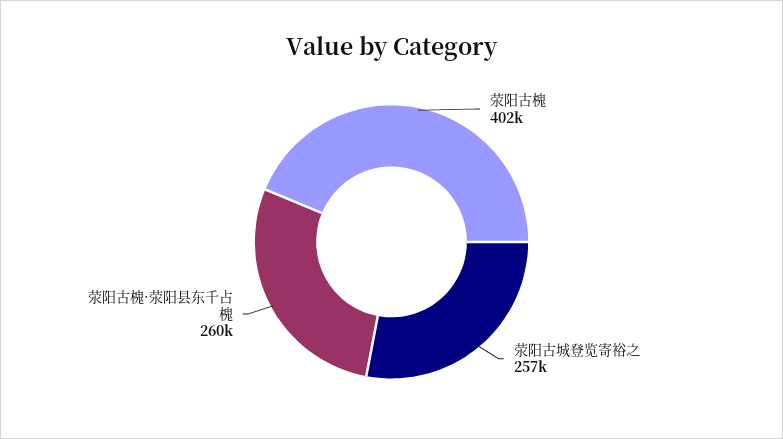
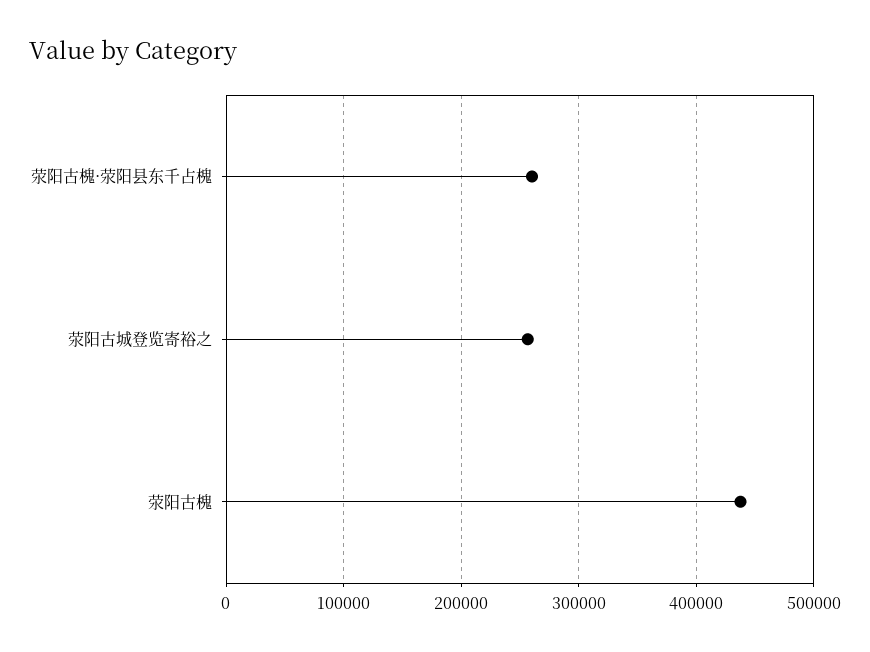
荥阳古槐: 402000 -> 440000

